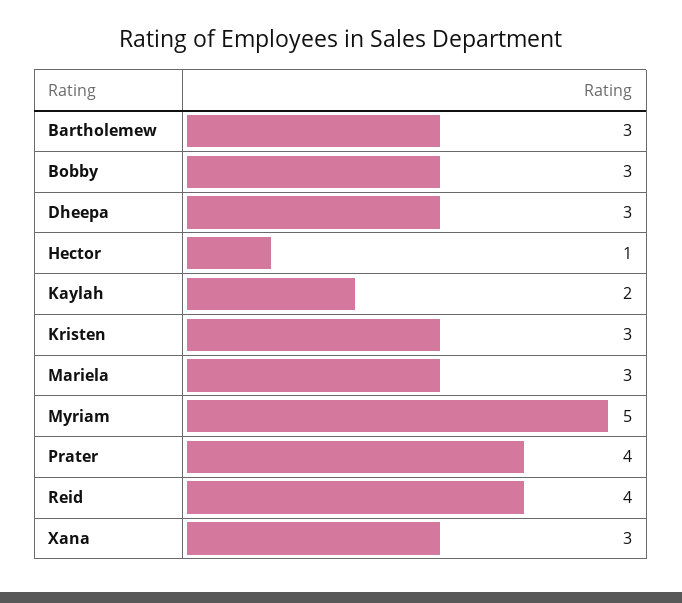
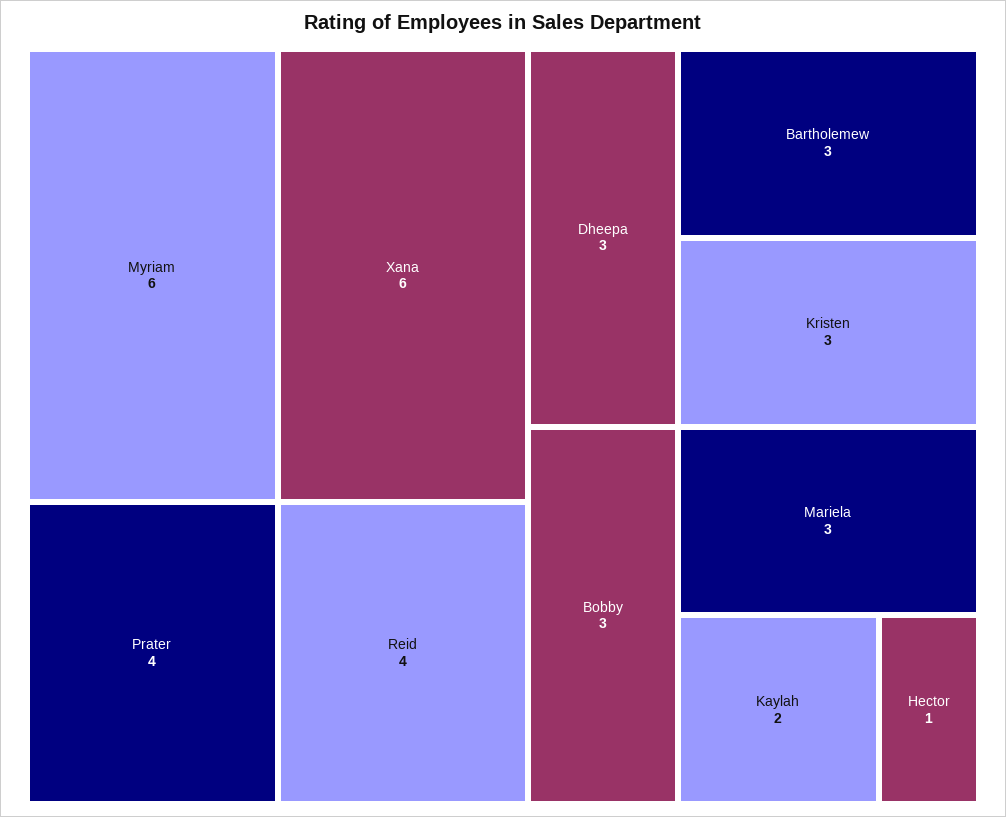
Myriam: 5 -> 6
Xana: 3 -> 6

